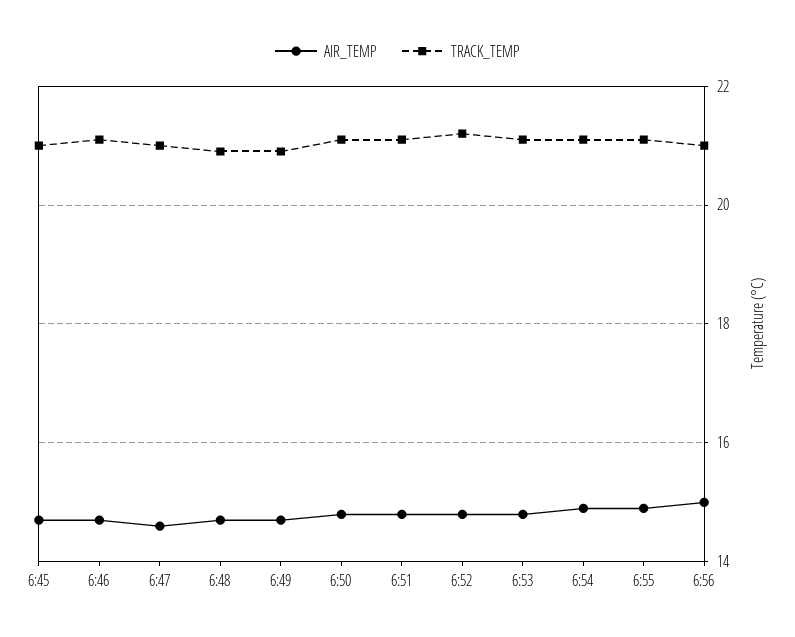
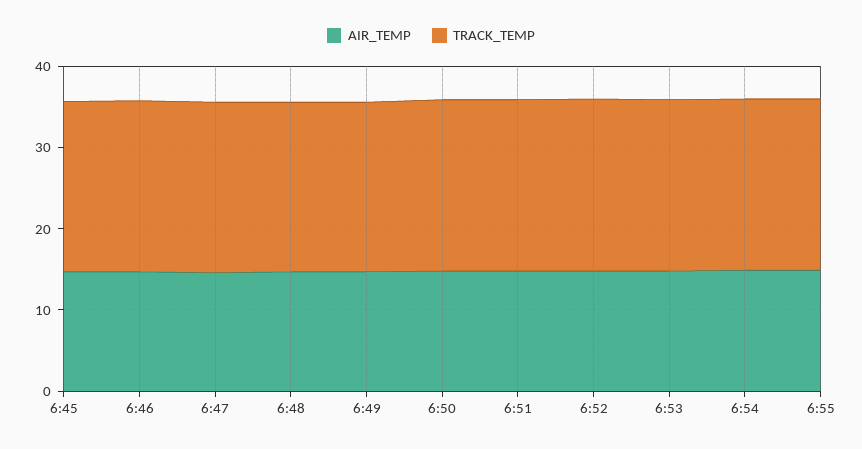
AIR_TEMP, 6:56: 15 -> none
TRACK_TEMP, 6:56: 21 -> none

